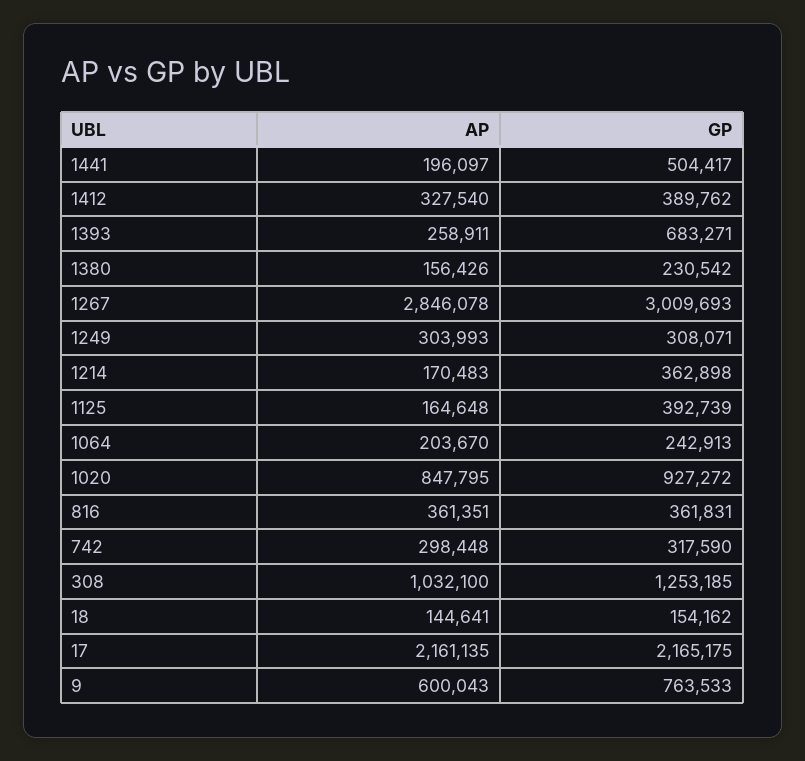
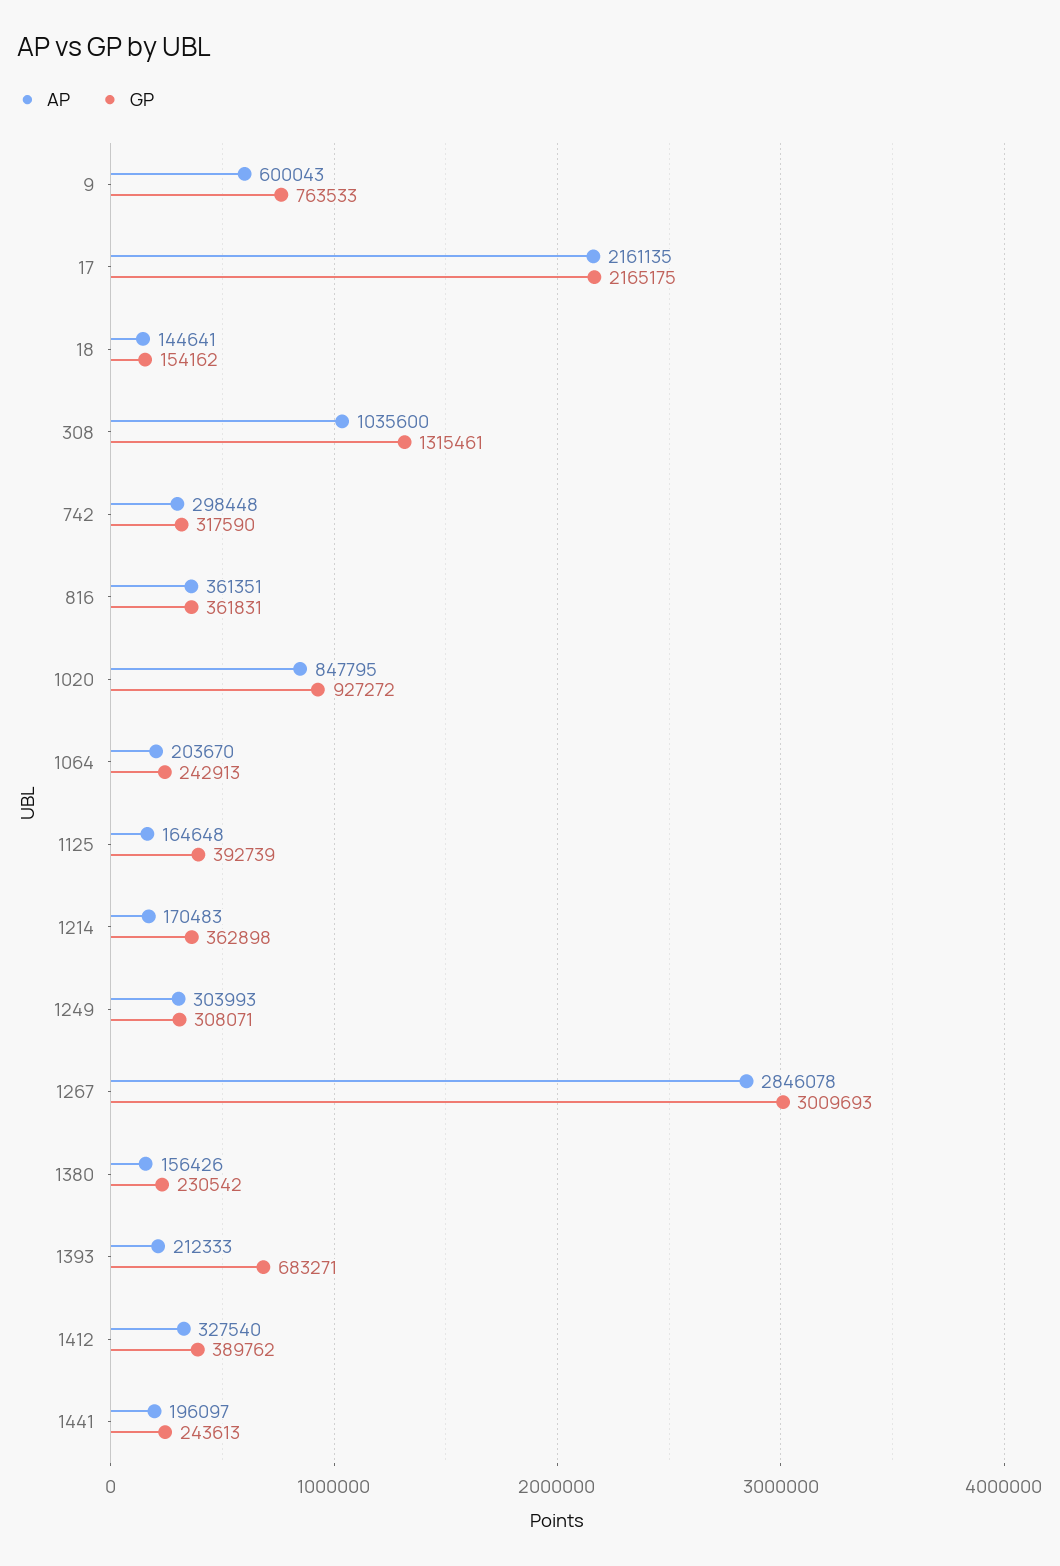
GP, 1441: 504417 -> 243613
AP, 1393: 258911 -> 212333
AP, 308: 1032100 -> 1035600
GP, 308: 1253185 -> 1315461

